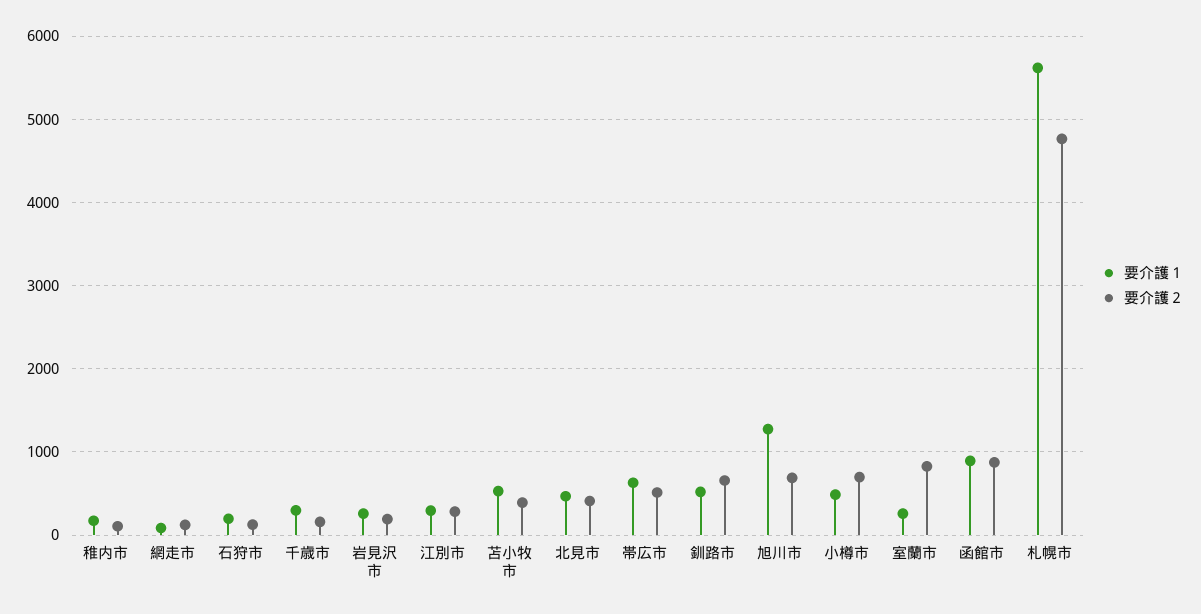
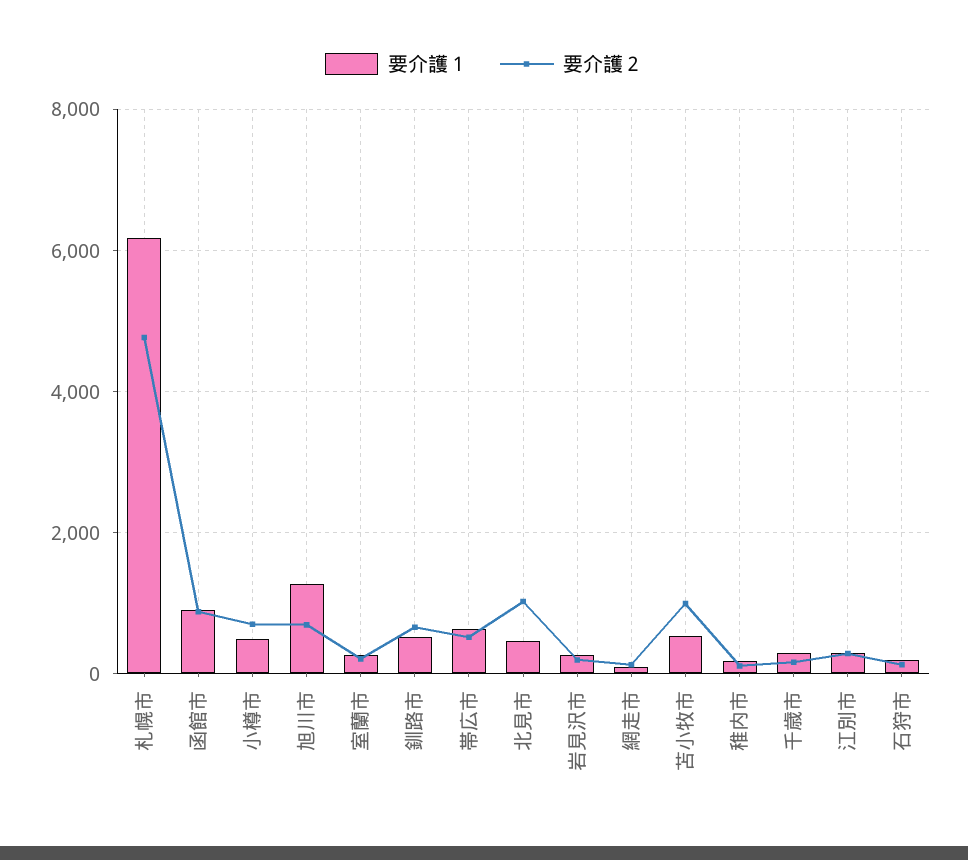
要介護２, 苫小牧市: 400 -> 1000
要介護２, 北見市: 400 -> 1000
要介護２, 室蘭市: 800 -> 200
要介護１, 札幌市: 5600 -> 6200

